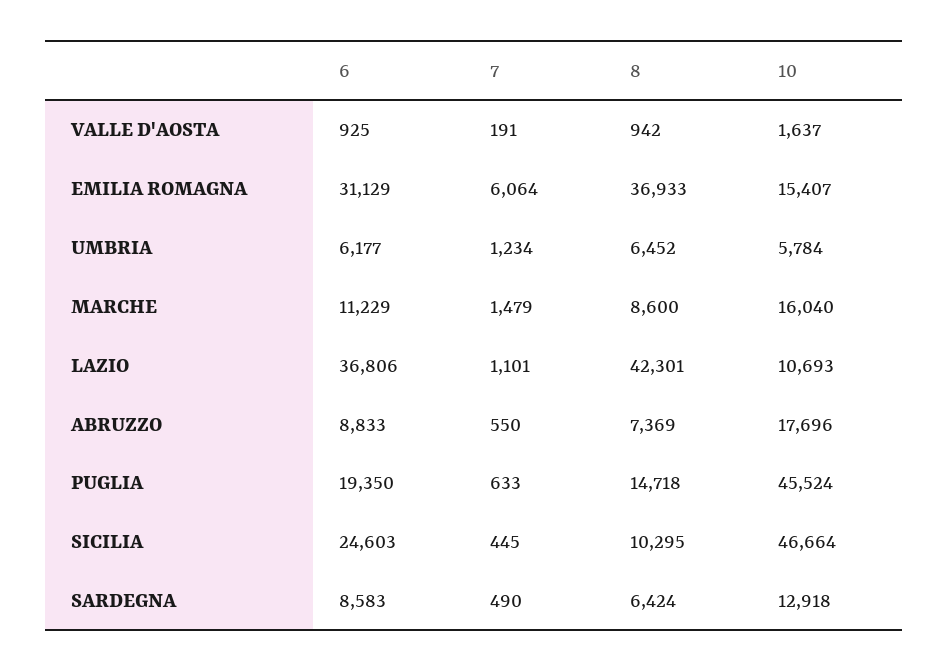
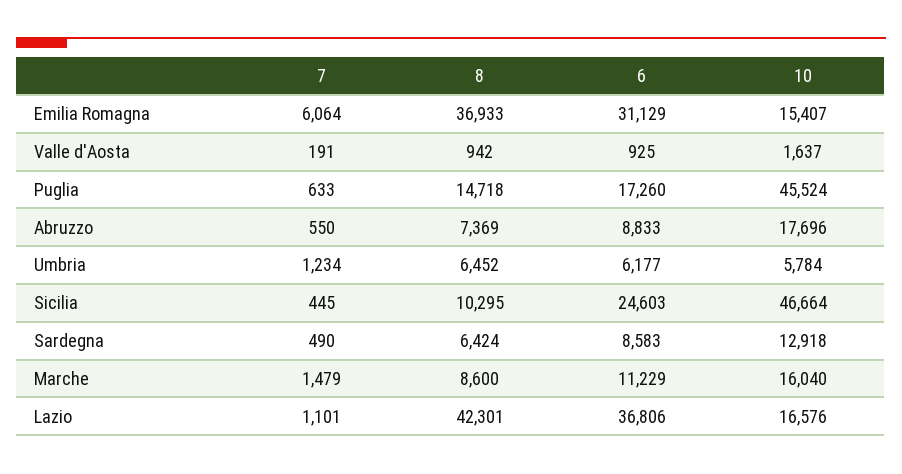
10, LAZIO: 10693 -> 16576
6, PUGLIA: 19350 -> 17260

